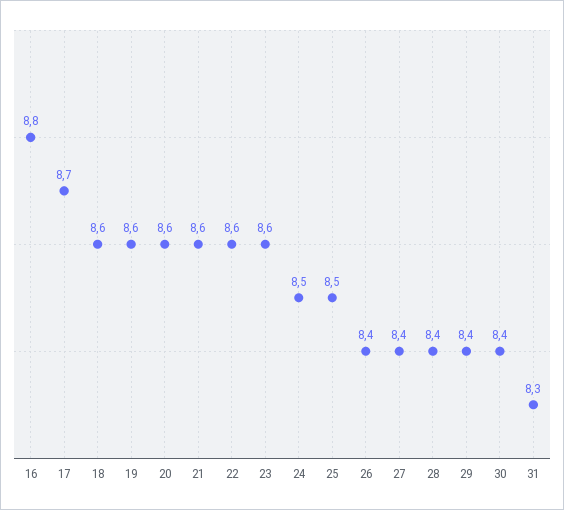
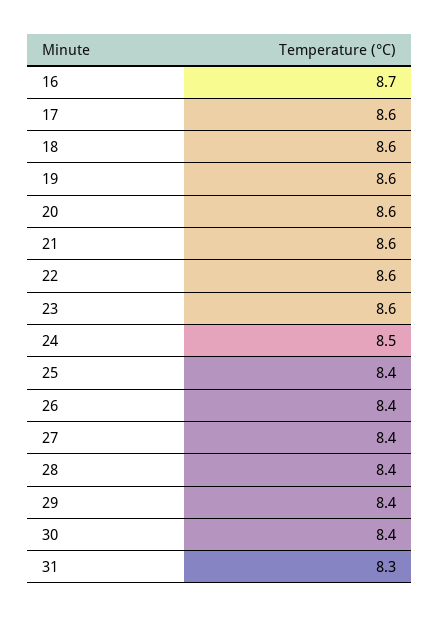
16: 8.8 -> 8.7
17: 8.7 -> 8.6
25: 8.5 -> 8.4

